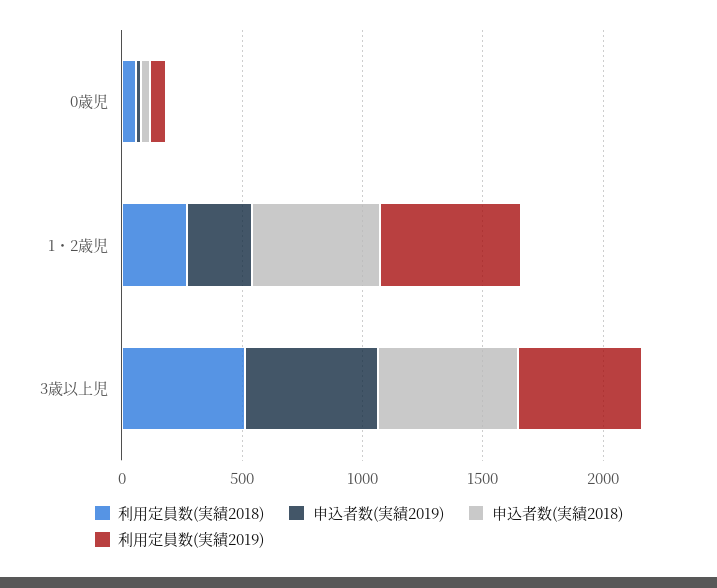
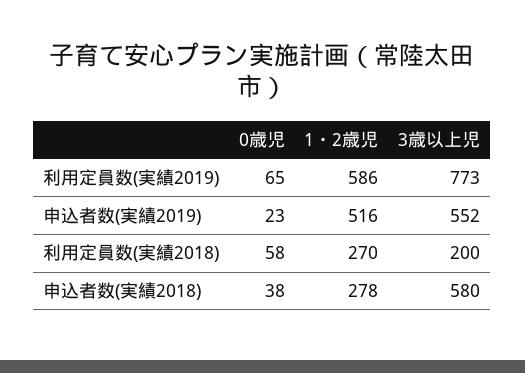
申込者数(実績2019), 1・2歳児: 300 -> 516
申込者数(実績2018), 1・2歳児: 500 -> 278
利用定員数(実績2018), 3歳以上児: 500 -> 200
利用定員数(実績2019), 3歳以上児: 500 -> 773

